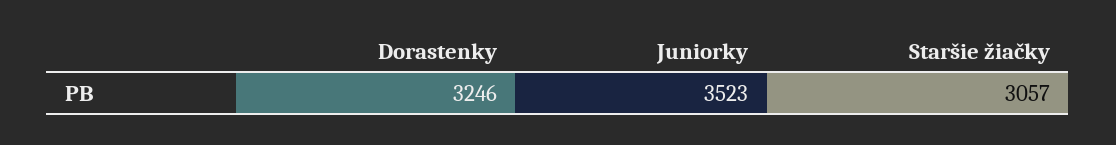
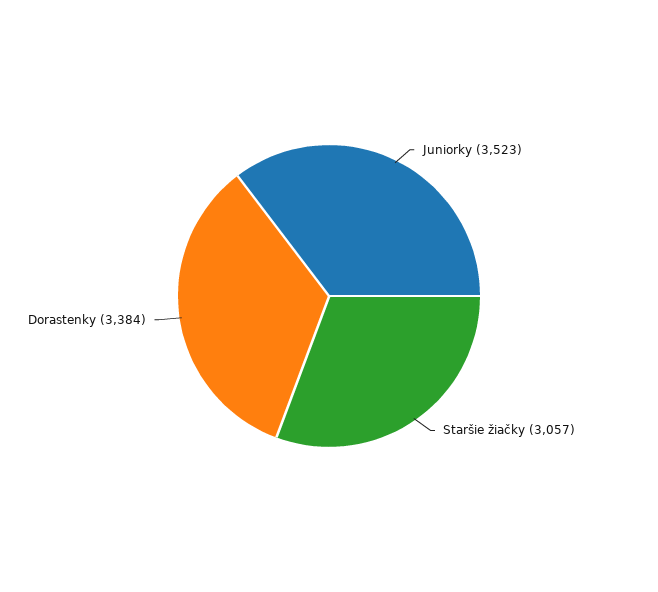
Dorastenky: 3246 -> 3384

